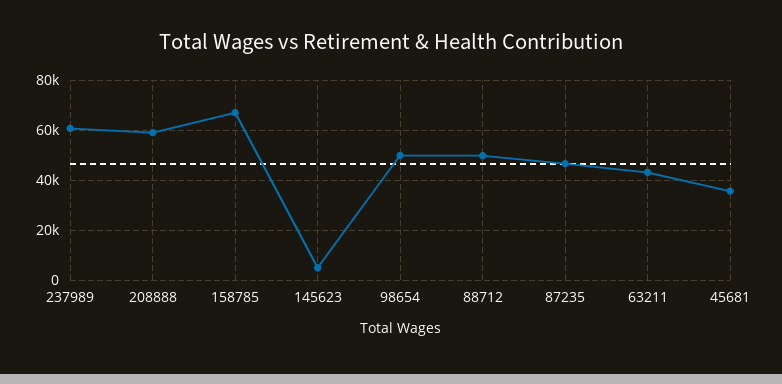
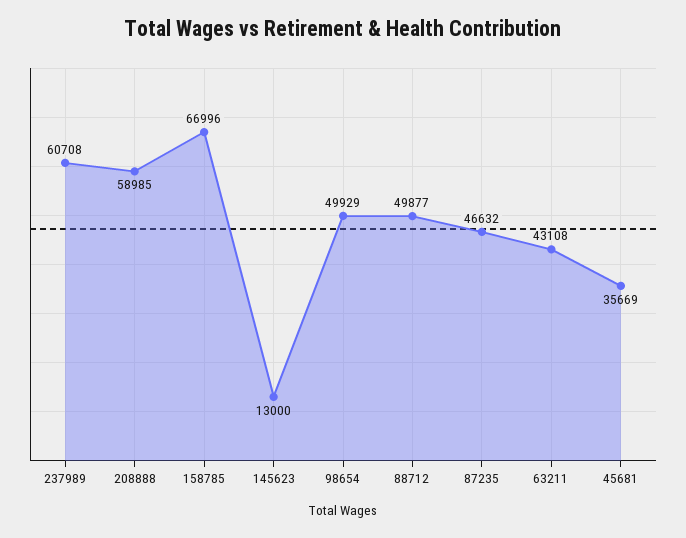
145623: 5000 -> 13000

